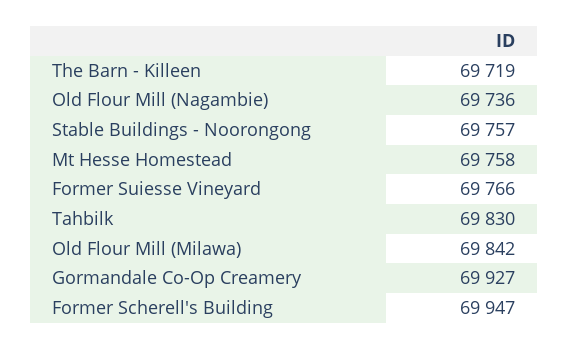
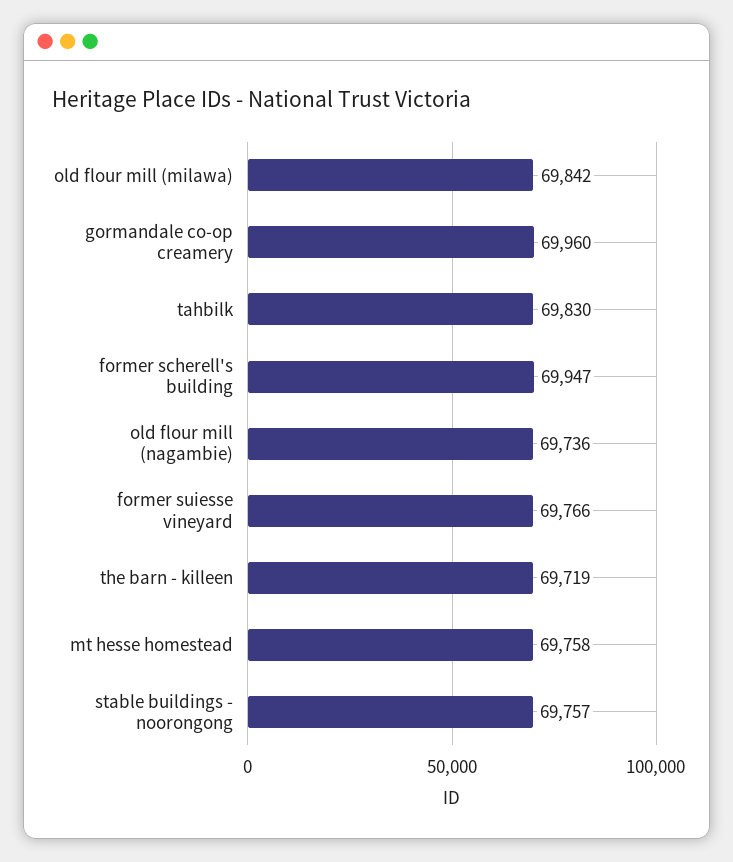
Gormandale Co-Op Creamery: 69927 -> 69960

